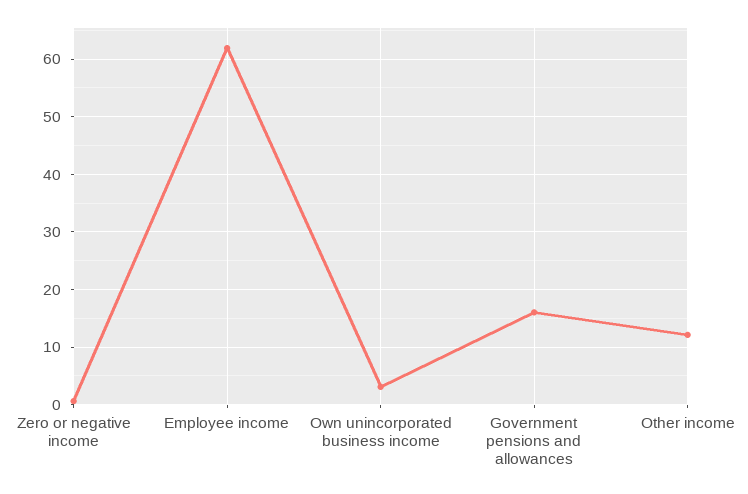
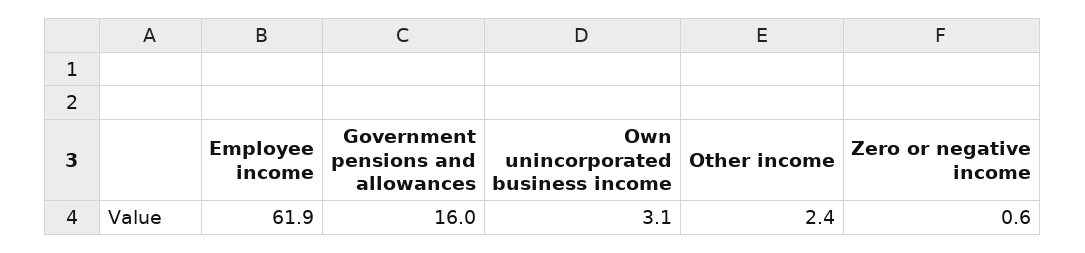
Other income: 12 -> 2.4

